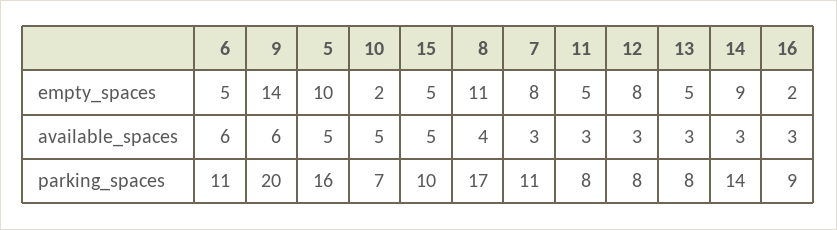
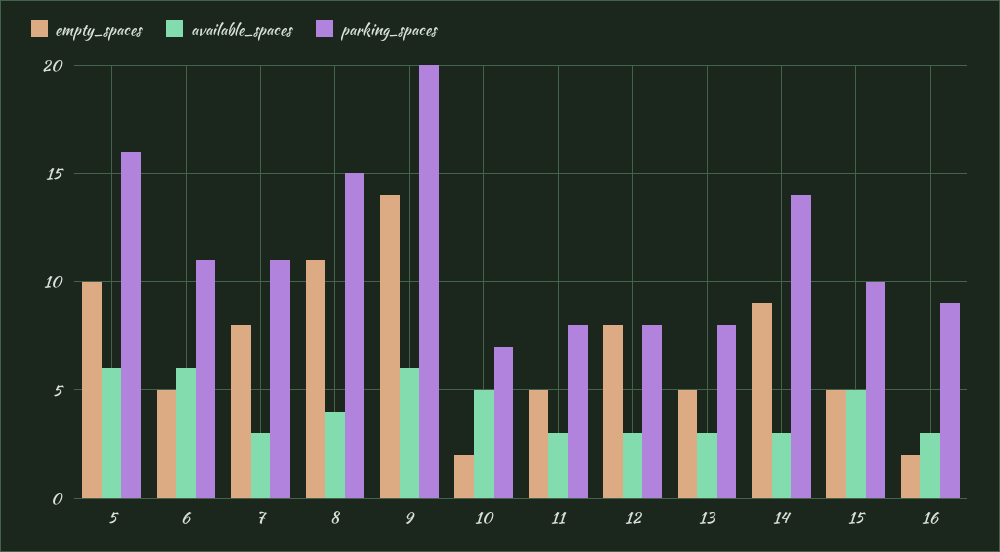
available_spaces, 5: 5 -> 6
parking_spaces, 8: 17 -> 15

